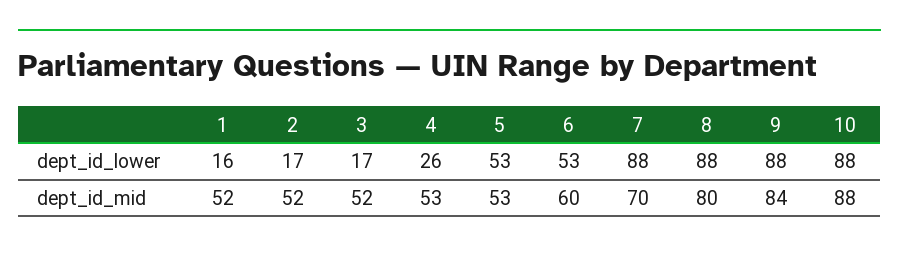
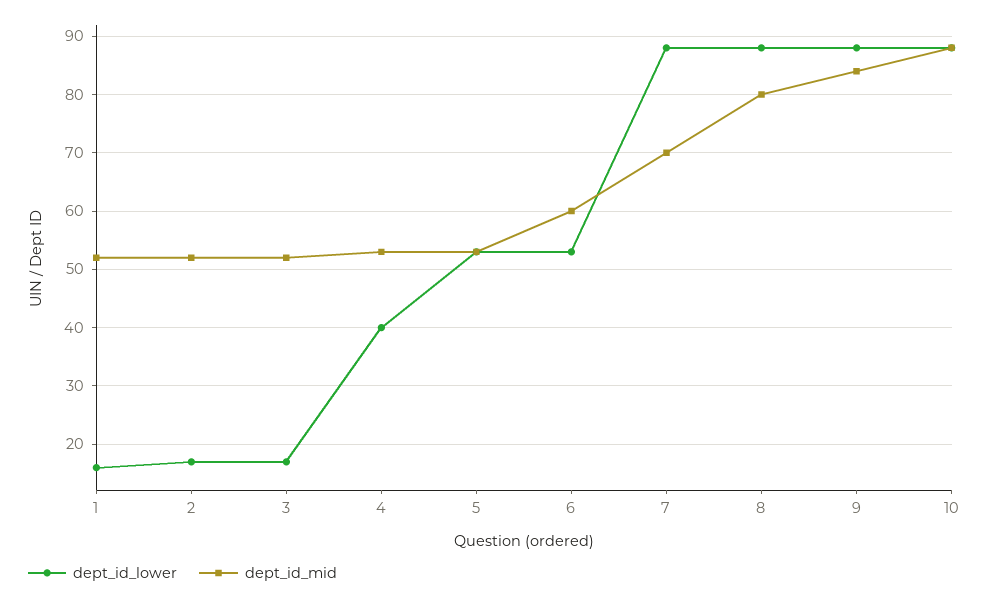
dept_id_lower, 4: 26 -> 40

